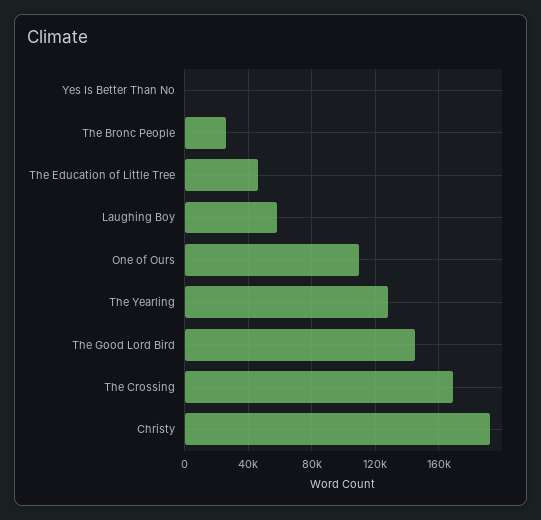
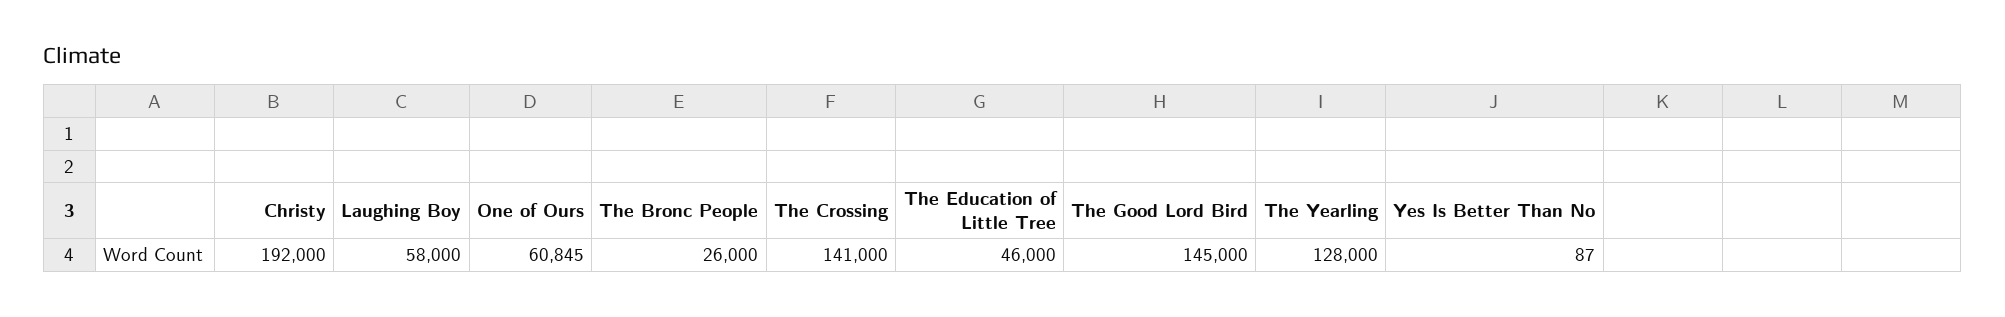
One of Ours: 110000 -> 60845
The Crossing: 170000 -> 141000

